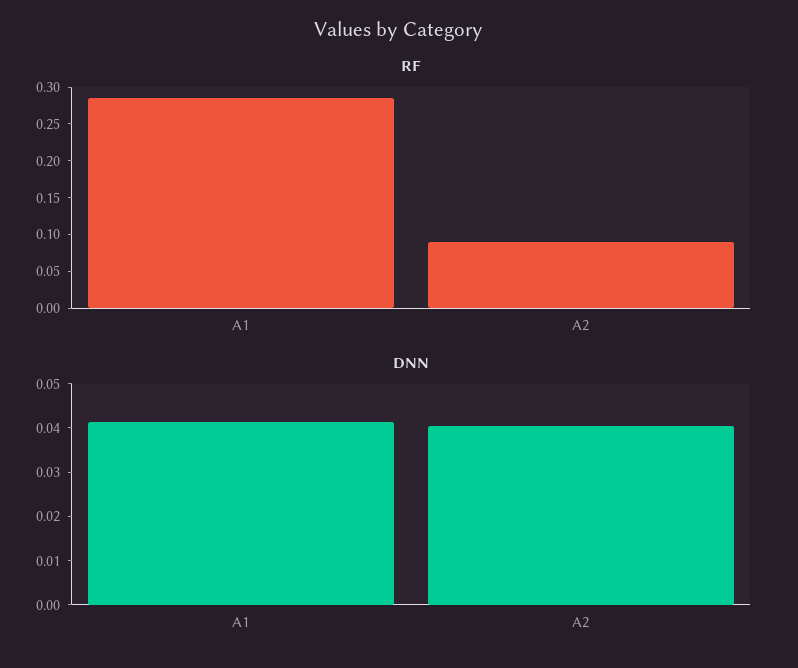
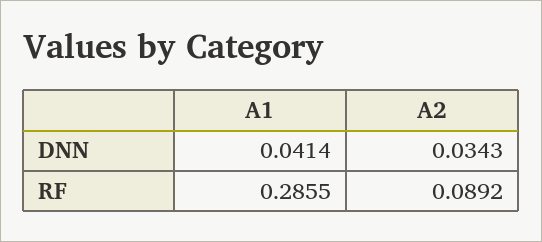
DNN, A2: 0.04 -> 0.0343

